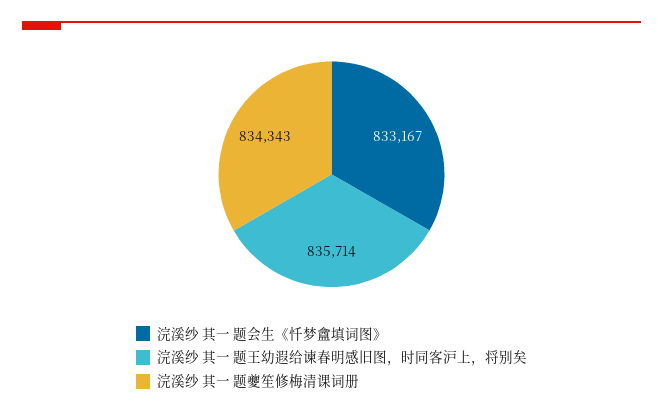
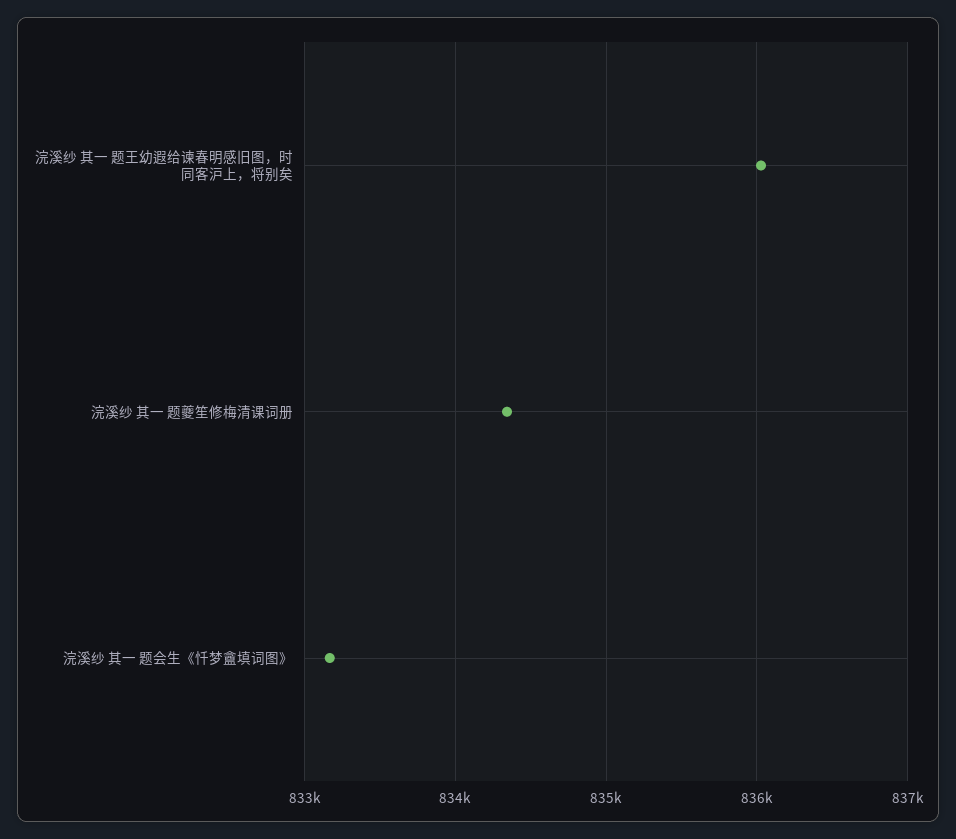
浣溪纱 其一 题王幼遐给谏春明感旧图，时同客沪上，将别矣: 835714 -> 836000

